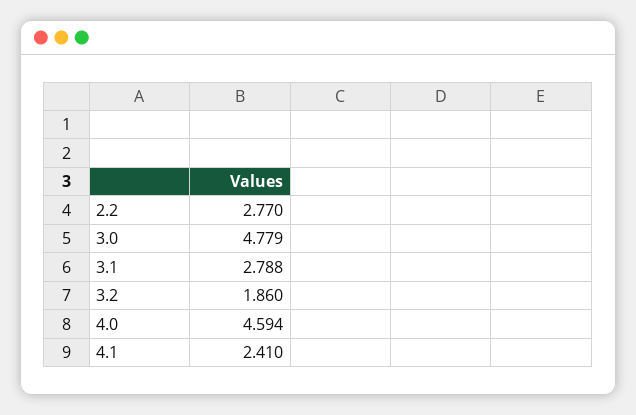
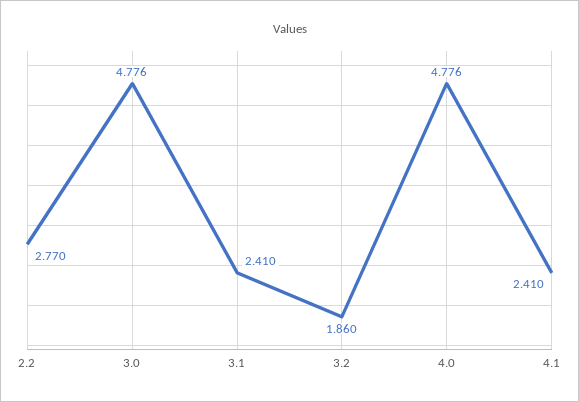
3.0: 4.779 -> 4.776
3.1: 2.788 -> 2.41
4.0: 4.594 -> 4.776

